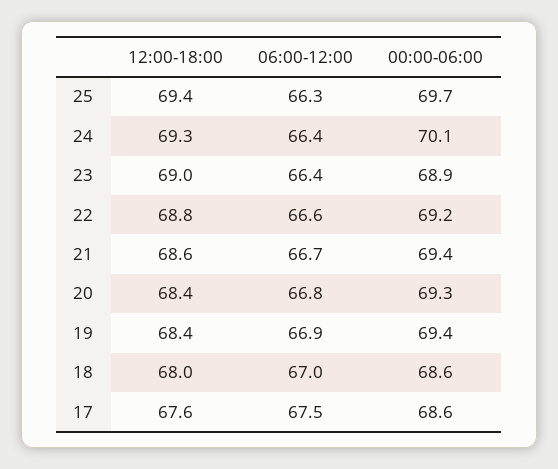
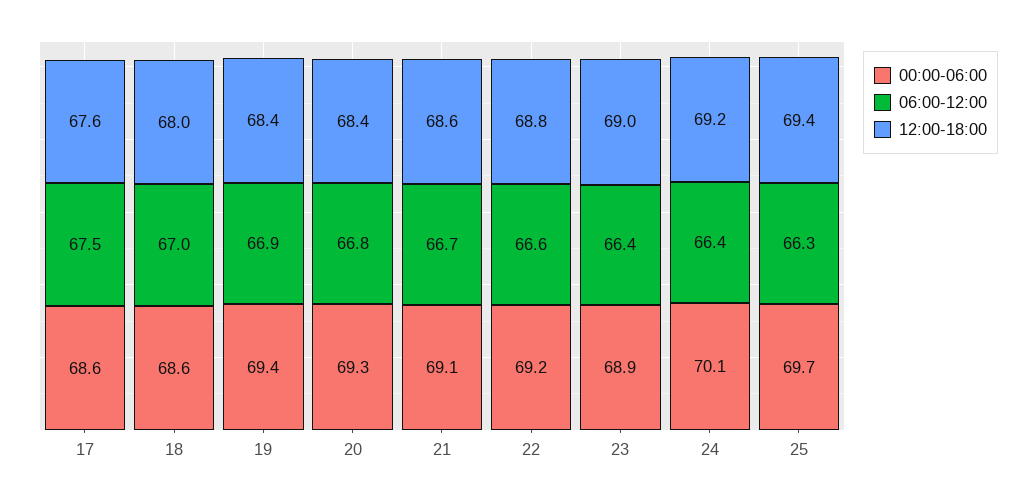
12:00-18:00, 24: 69.3 -> 69.2
00:00-06:00, 21: 69.4 -> 69.1

